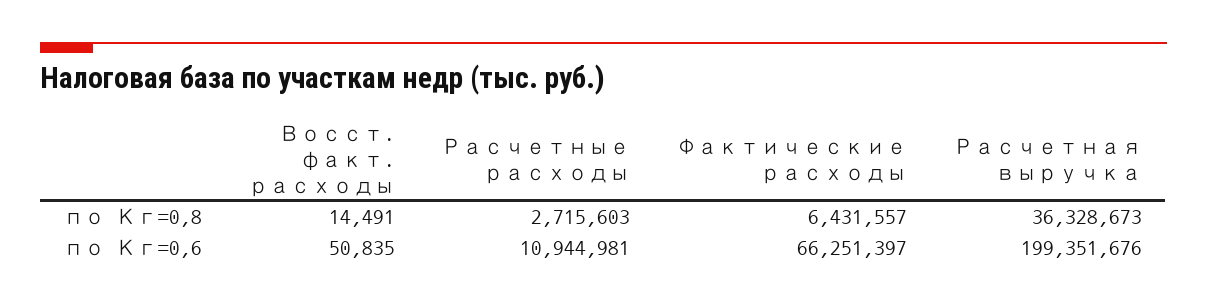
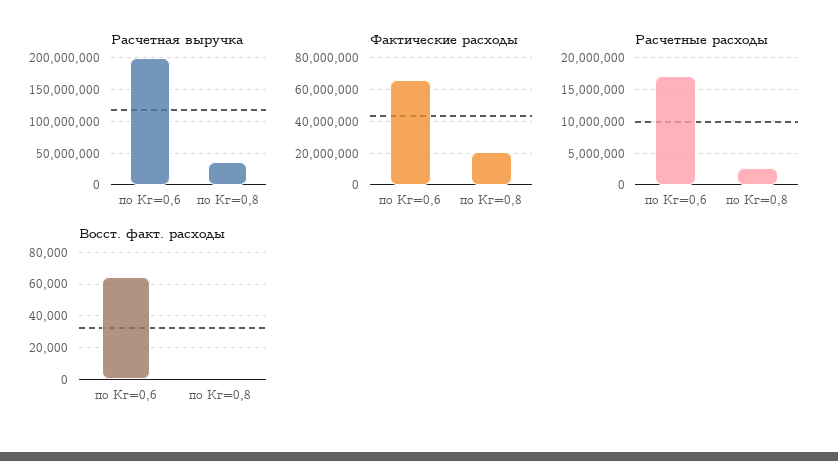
Восст. факт. расходы, по Кг=0,8: 14491 -> 0
Фактические расходы, по Кг=0,8: 6431557 -> 20000000
Восст. факт. расходы, по Кг=0,6: 50835 -> 65000
Расчетные расходы, по Кг=0,6: 10944981 -> 17000000

